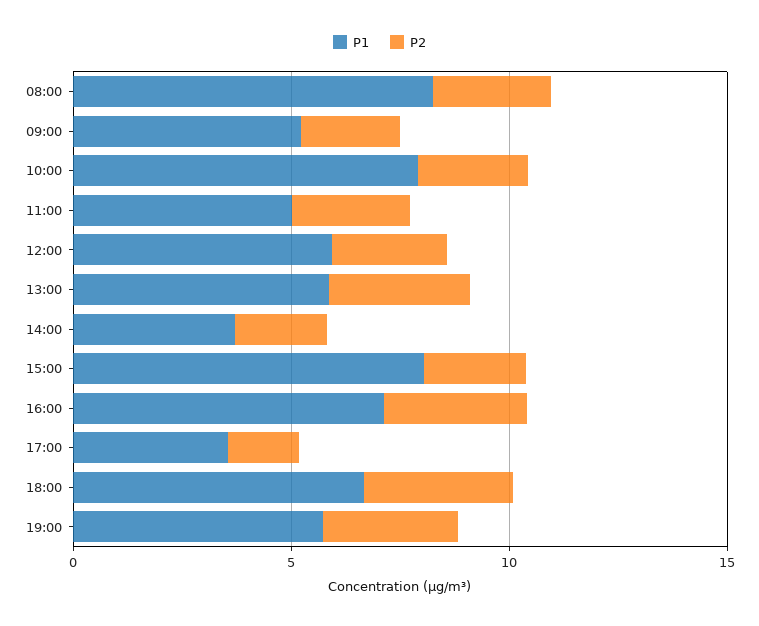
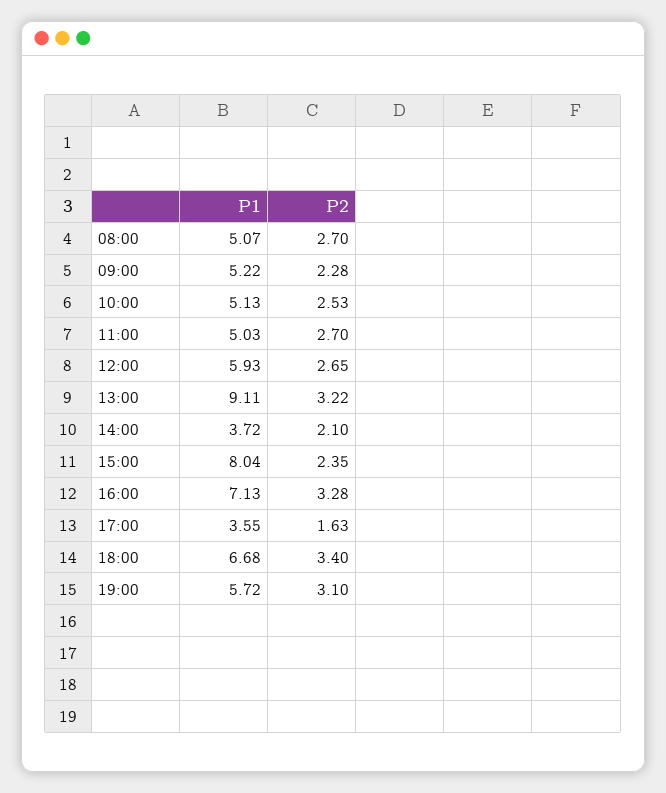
P1, 08:00: 8 -> 5.07
P1, 10:00: 8 -> 5.13
P1, 13:00: 6 -> 9.11

